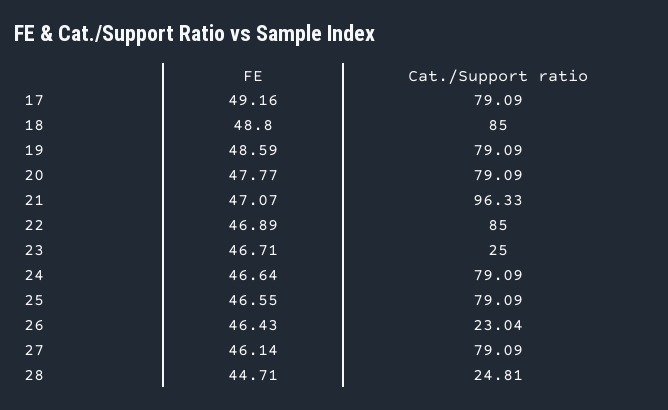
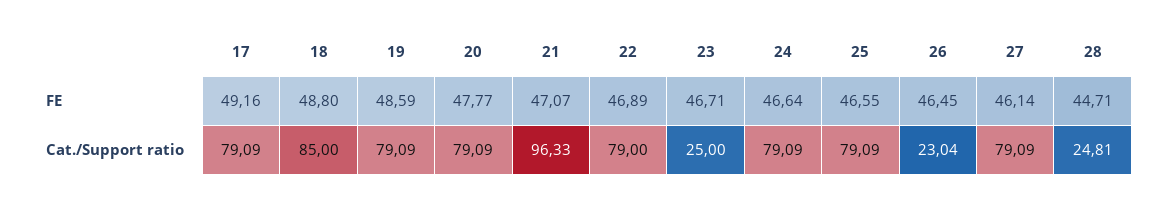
Cat./Support ratio, 22: 85 -> 79
FE, 26: 46.43 -> 46.45

